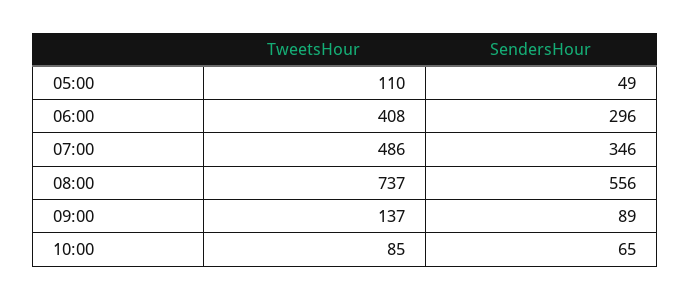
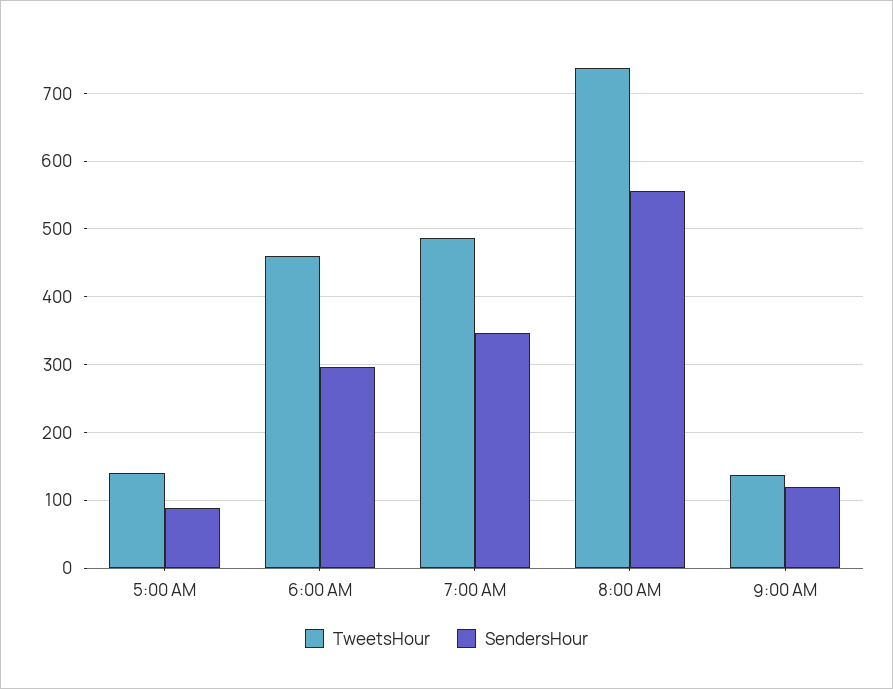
TweetsHour, 05:00: 110 -> 140
SendersHour, 05:00: 49 -> 90
TweetsHour, 06:00: 408 -> 460
SendersHour, 09:00: 89 -> 120
TweetsHour, 10:00: 85 -> none
SendersHour, 10:00: 65 -> none

